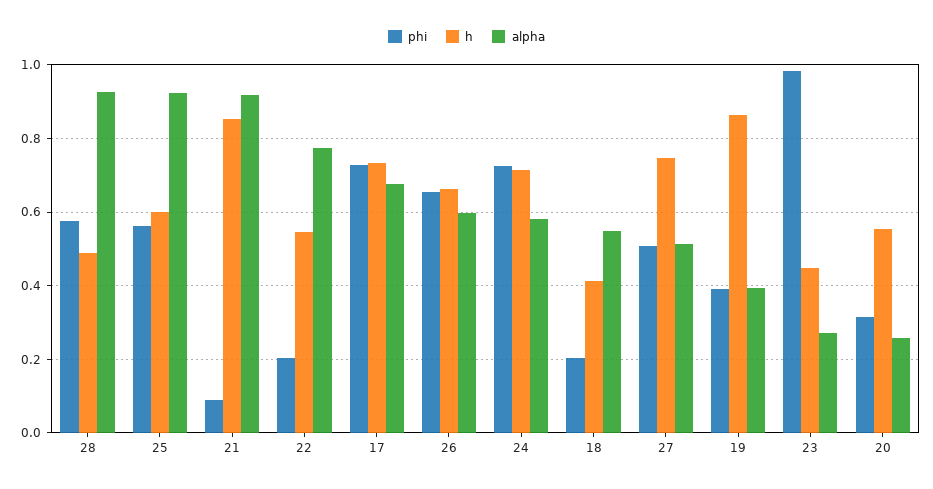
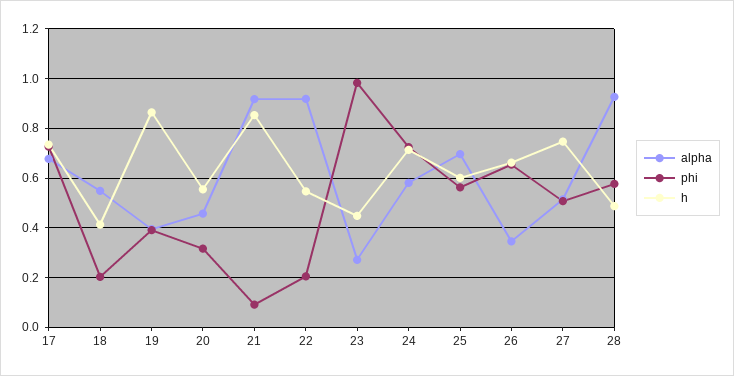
alpha, 25: 0.92 -> 0.7
alpha, 22: 0.78 -> 0.925
alpha, 26: 0.6 -> 0.35
alpha, 20: 0.26 -> 0.45

